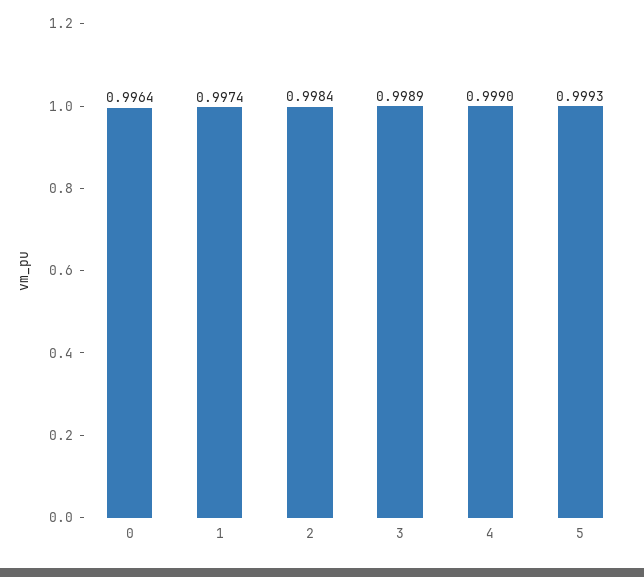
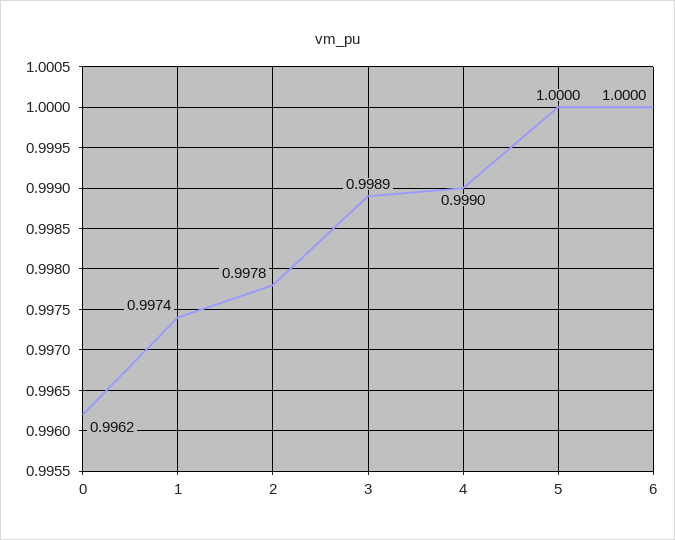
0: 0.9964 -> 0.9962
2: 0.9984 -> 0.9978
5: 0.9993 -> 1
6: none -> 1

